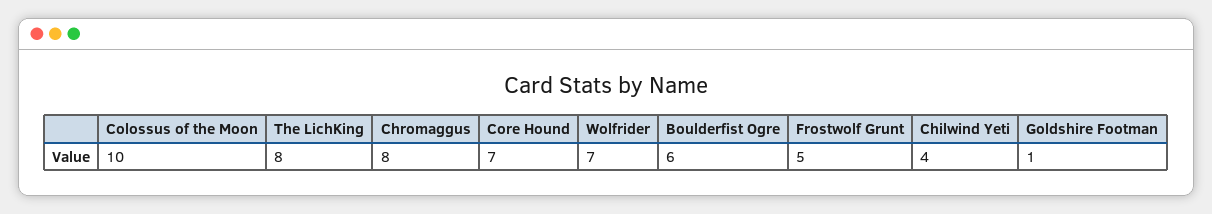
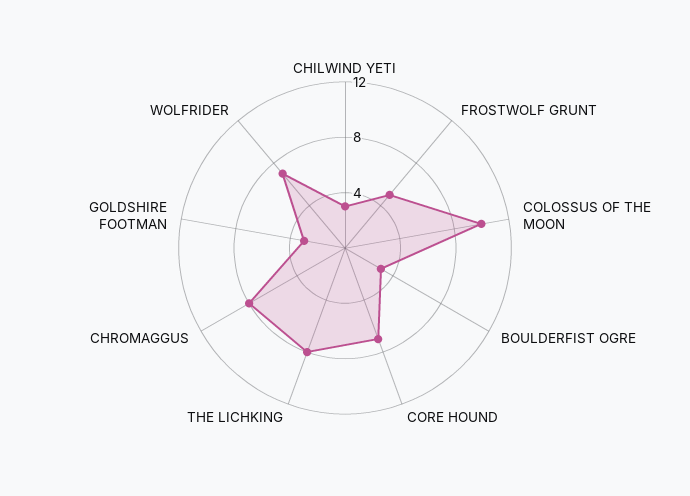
Boulderfist Ogre: 6 -> 3
Chilwind Yeti: 4 -> 3
Goldshire Footman: 1 -> 3

